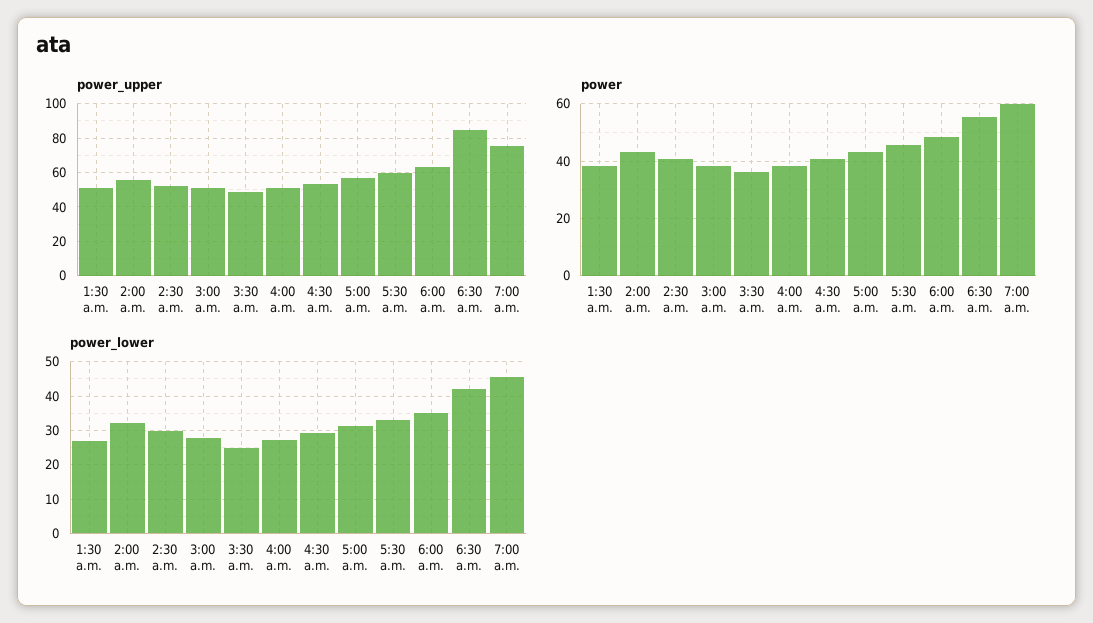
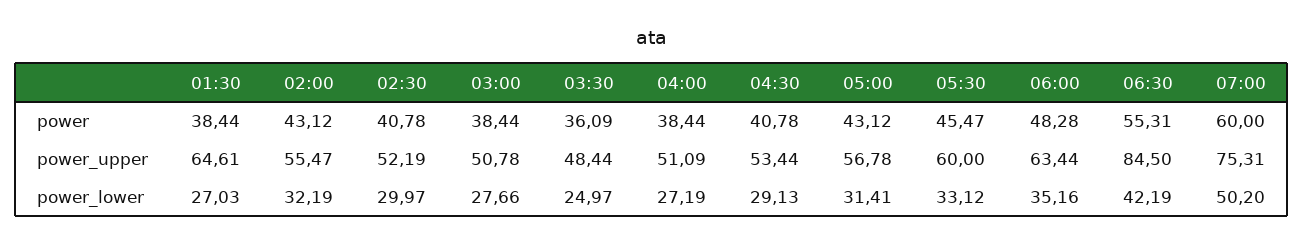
power_upper, 1:30 a.m.: 50 -> 64.61
power_lower, 7:00 a.m.: 46 -> 50.2

